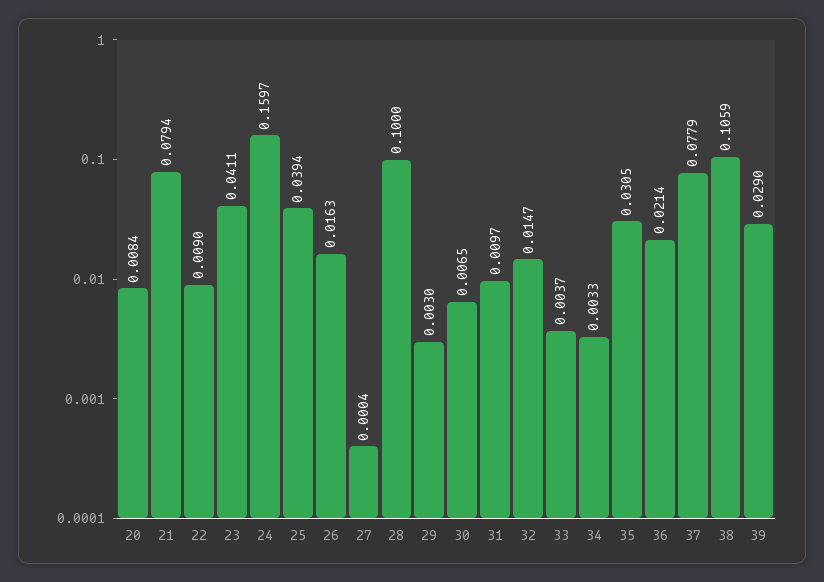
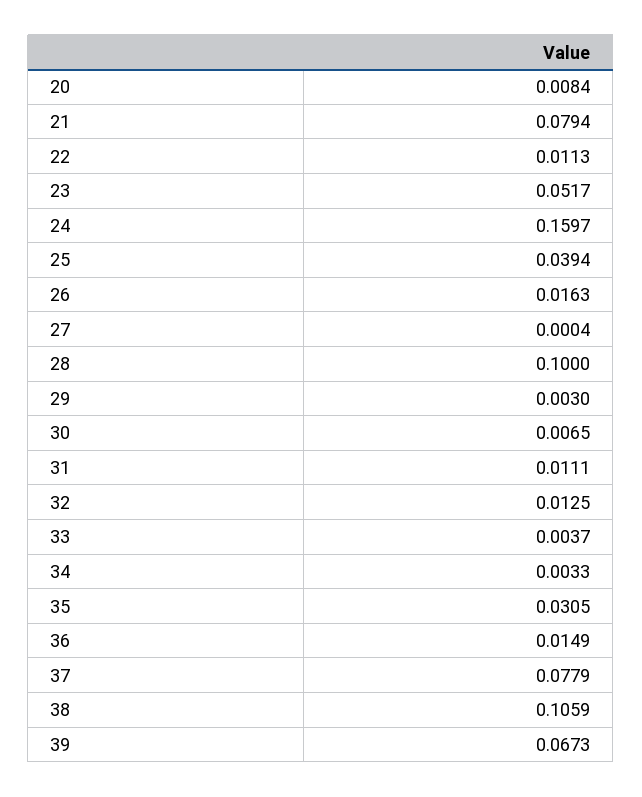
22: 0.009 -> 0.0113
23: 0.0411 -> 0.0517
31: 0.0097 -> 0.0111
32: 0.0147 -> 0.0125
36: 0.0214 -> 0.0149
39: 0.029 -> 0.0673

